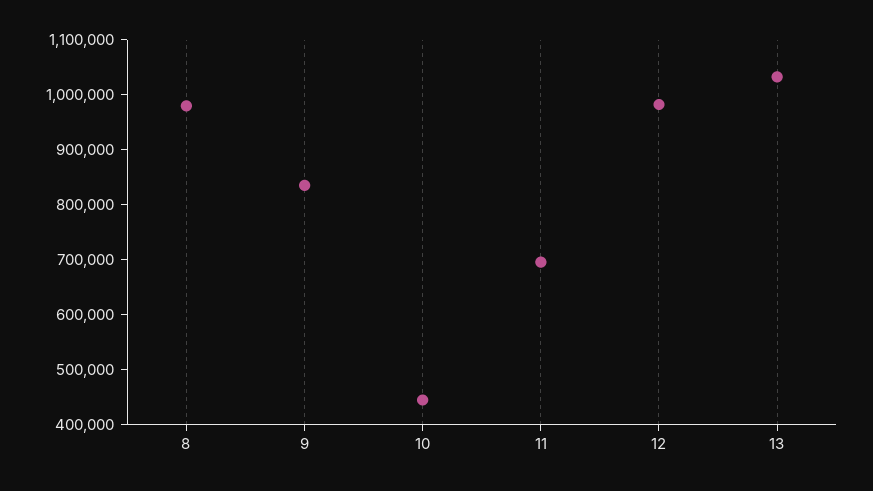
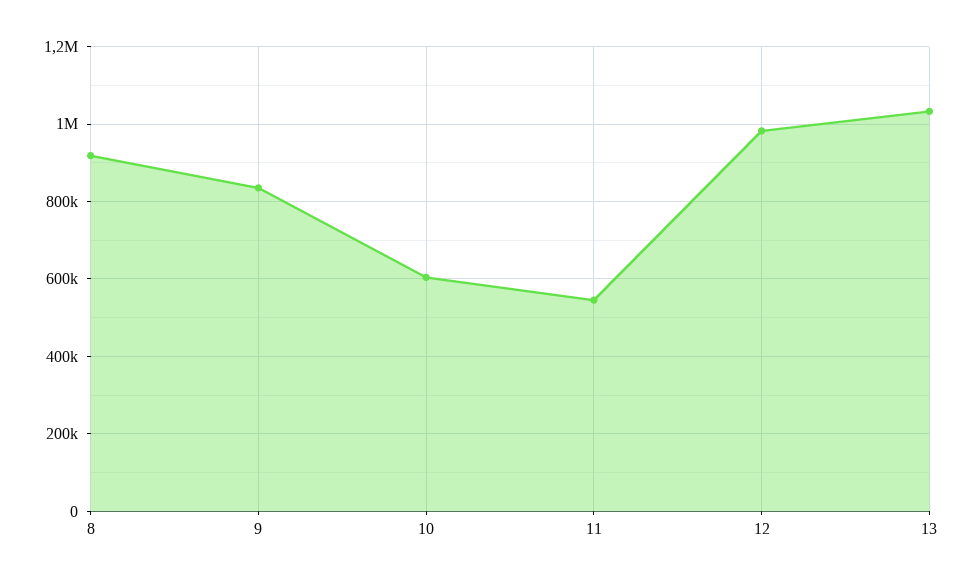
8: 980000 -> 920000
10: 440000 -> 600000
11: 700000 -> 540000

